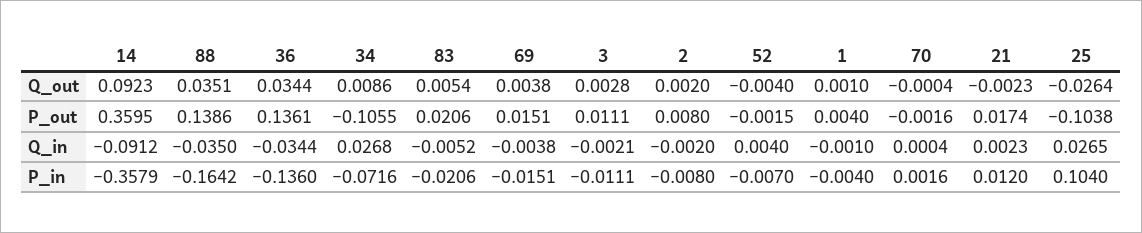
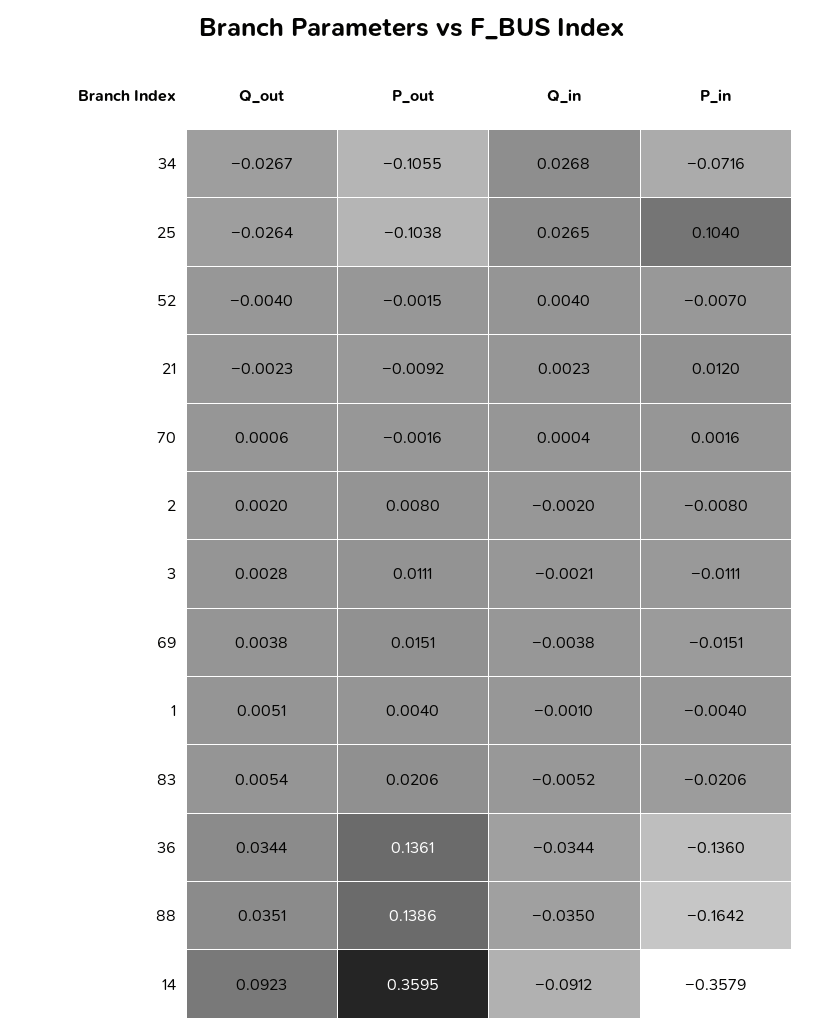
34, Q_out: 0.0086 -> -0.0267
1, Q_out: 0.001 -> 0.0051
70, Q_out: -0.0004 -> 0.0006
21, P_out: 0.0174 -> -0.0092

